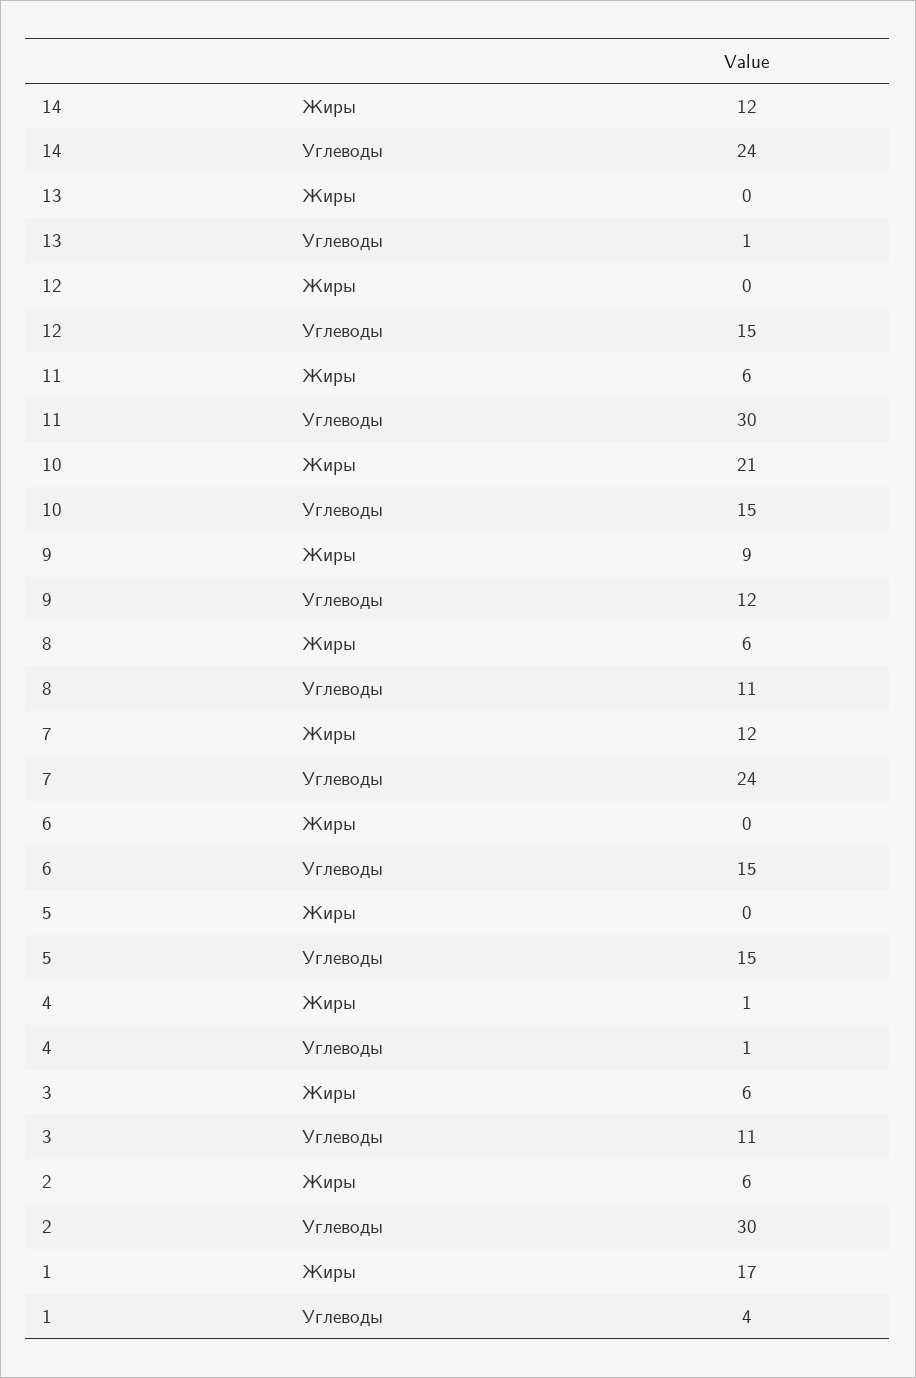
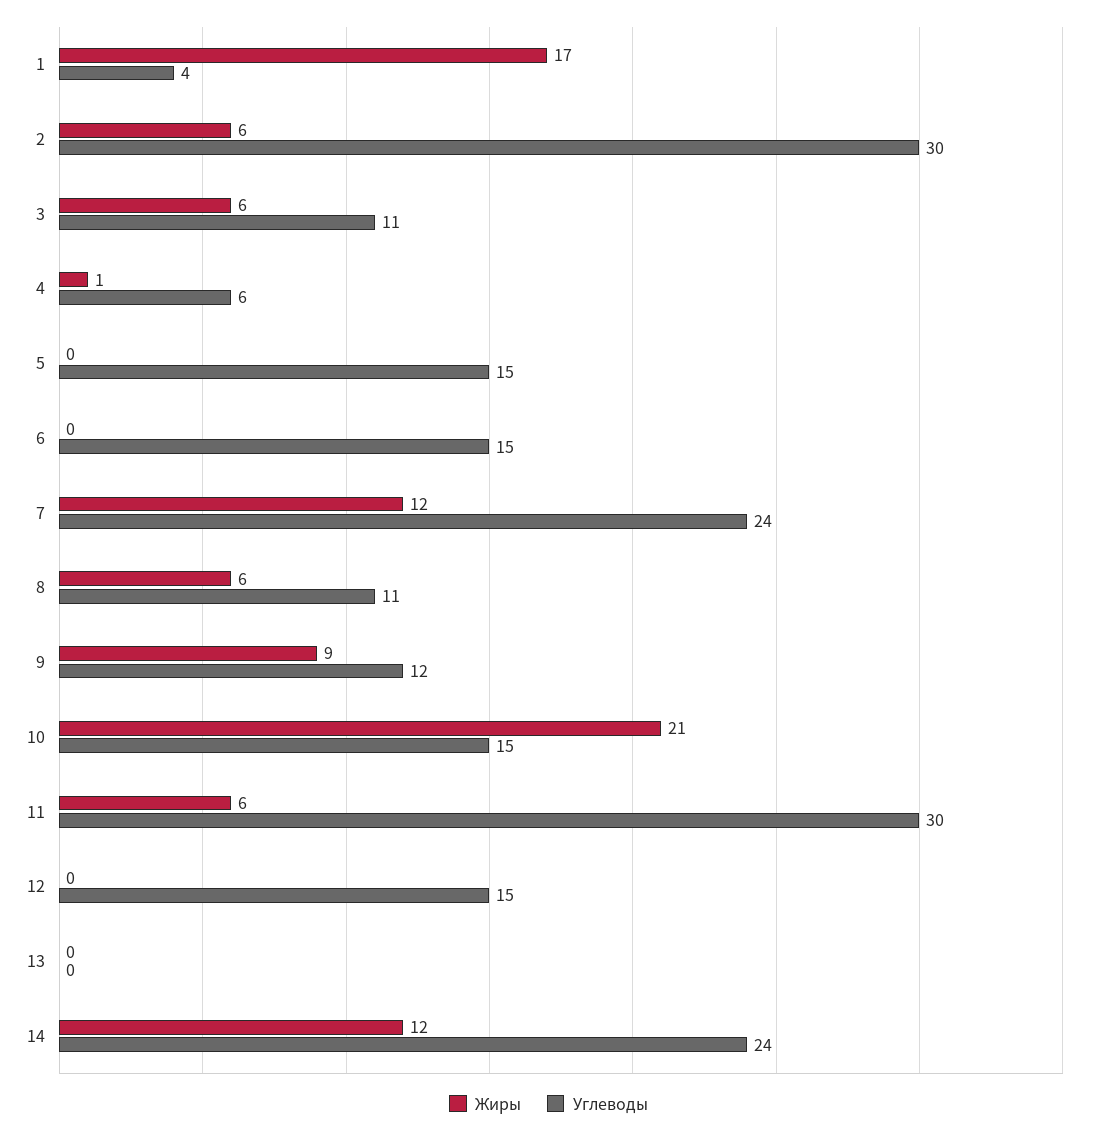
Углеводы, 13: 1 -> 0
Углеводы, 4: 1 -> 6

